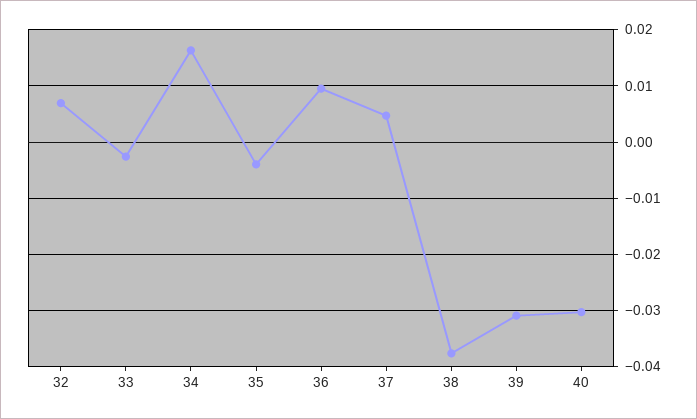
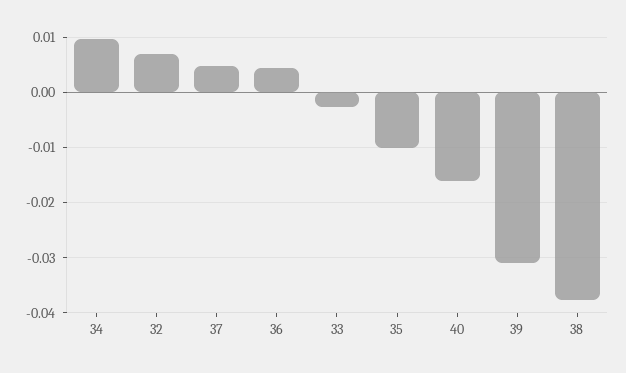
34: 0.016 -> 0.01
35: -0.004 -> -0.01
36: 0.01 -> 0.004
40: -0.03 -> -0.016

